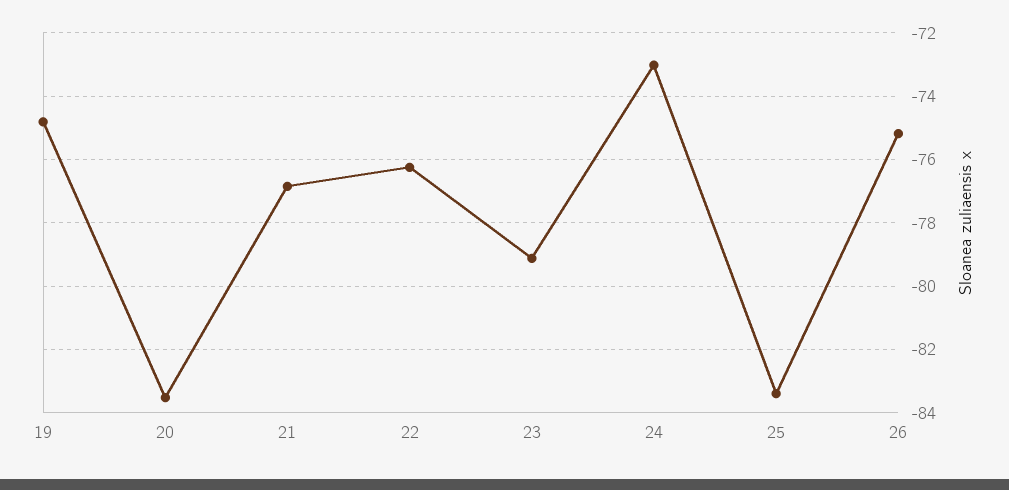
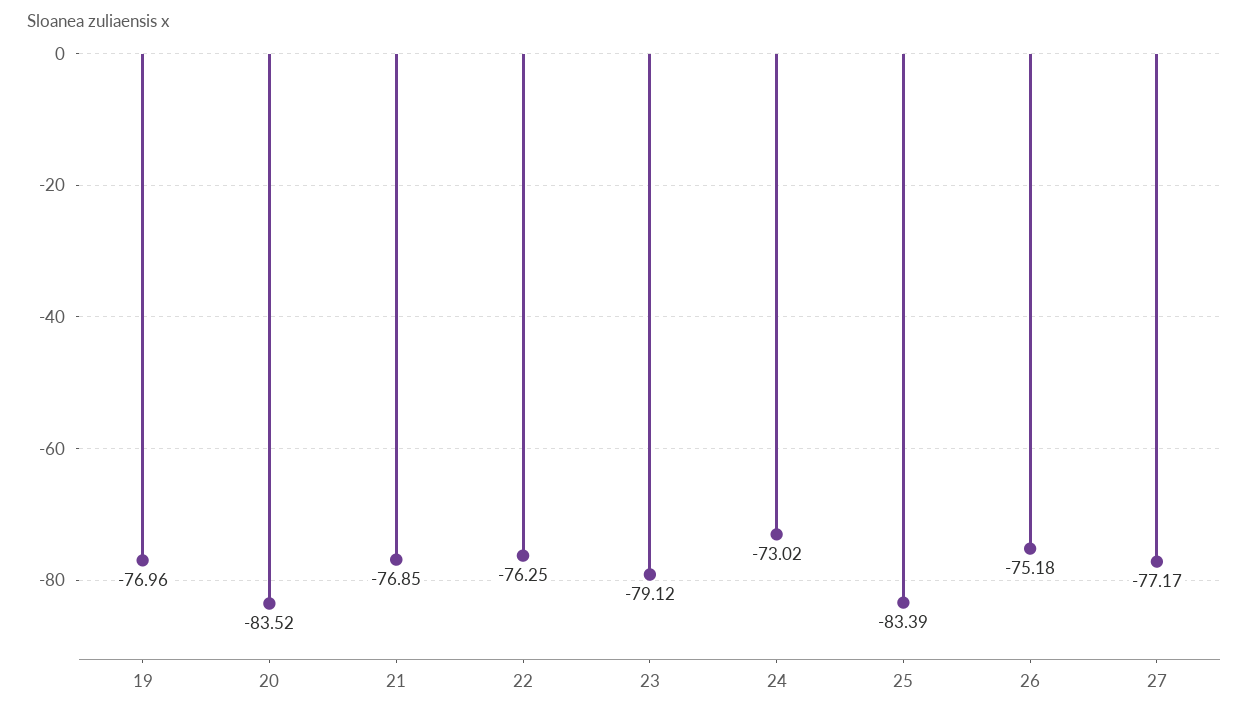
19: -74.8 -> -76.96
27: none -> -77.17

